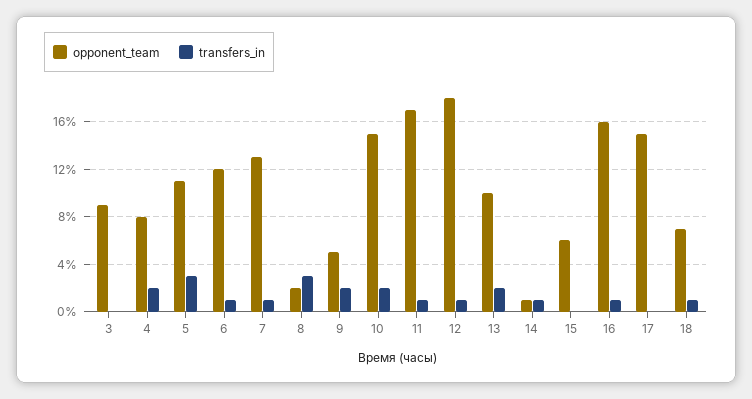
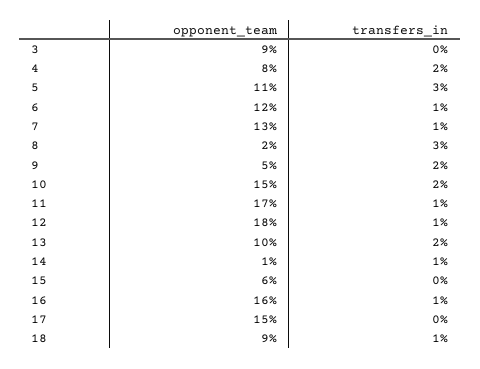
opponent_team, 18: 7 -> 9

